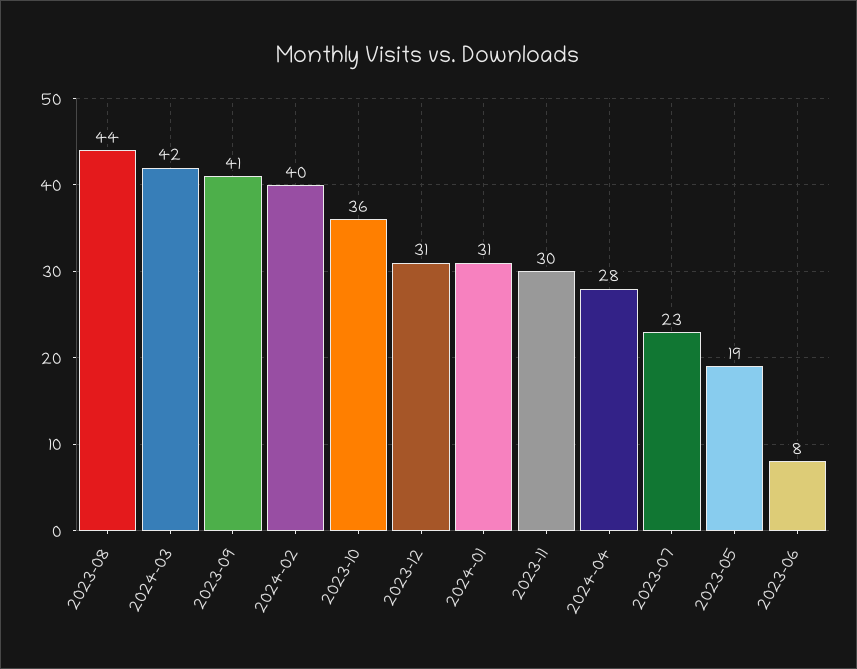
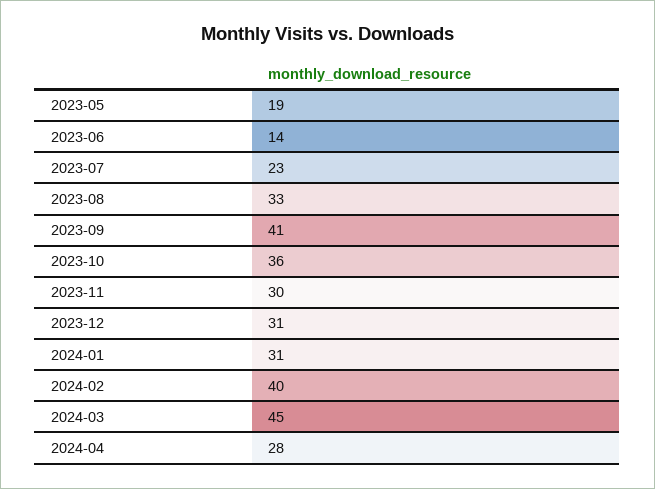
2023-08: 44 -> 33
2024-03: 42 -> 45
2023-06: 8 -> 14

